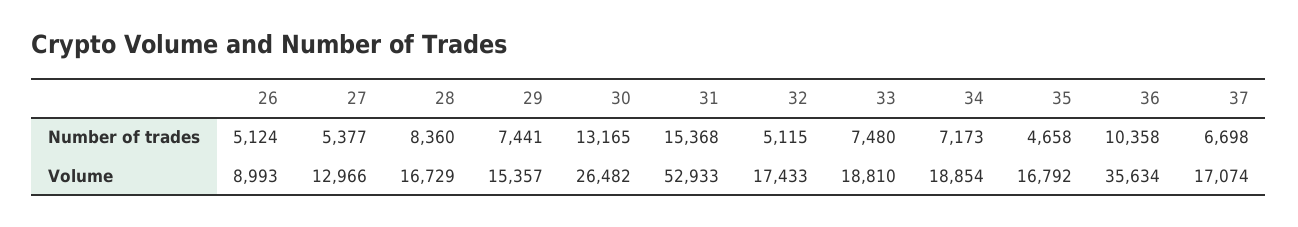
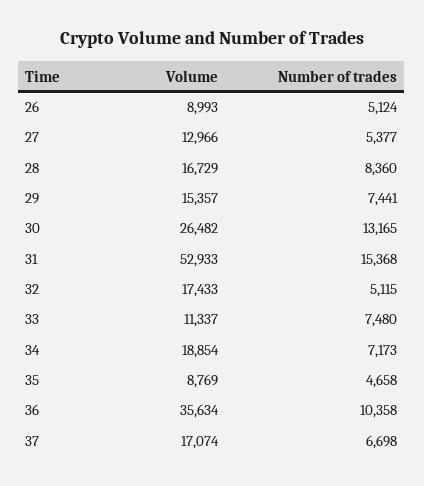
33, Volume: 18810 -> 11337
35, Volume: 16792 -> 8769

